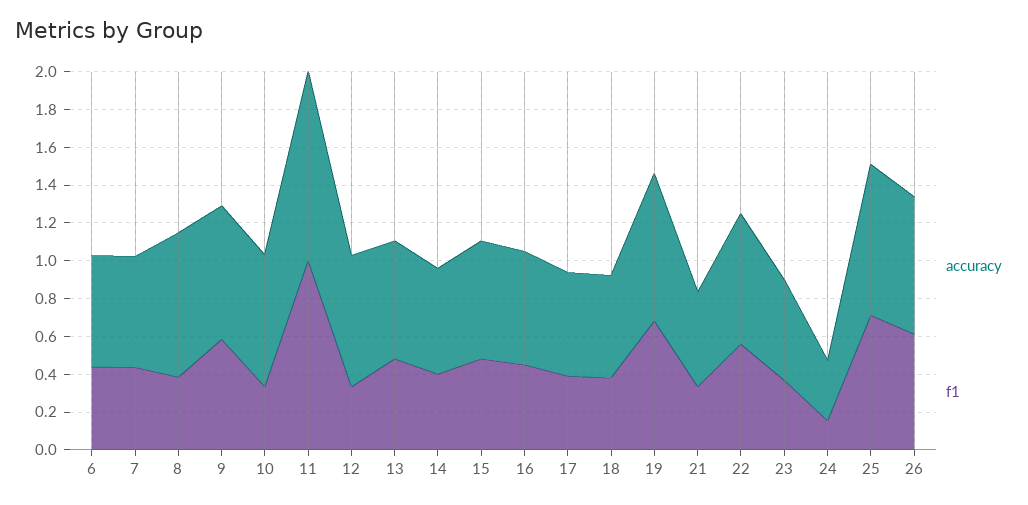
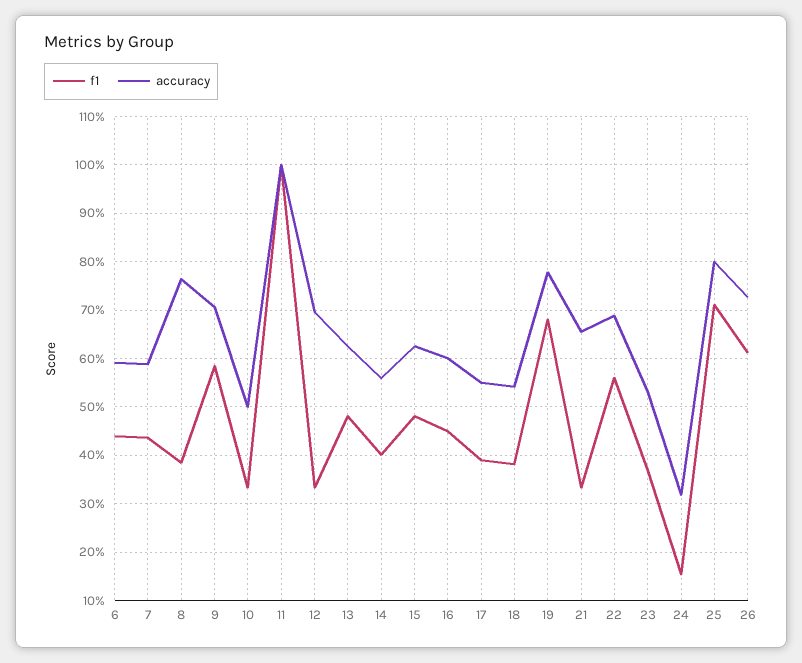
accuracy, 10: 0.7 -> 0.5
accuracy, 21: 0.5 -> 0.66

